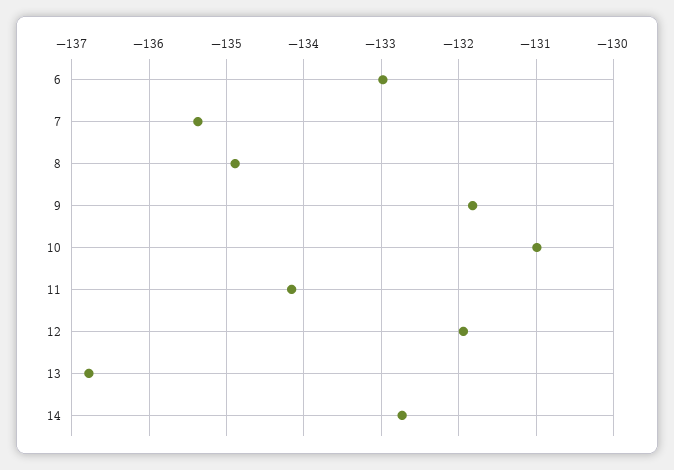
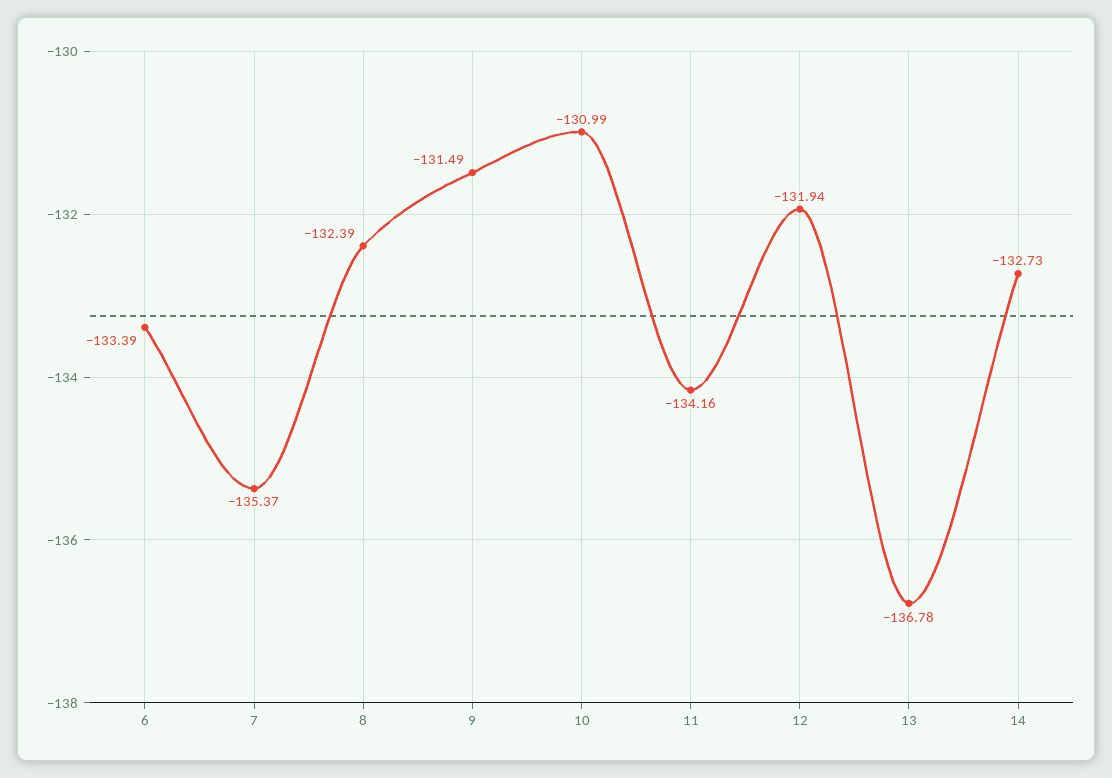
6: -133 -> -133.39
8: -134.9 -> -132.39
9: -131.8 -> -131.49

